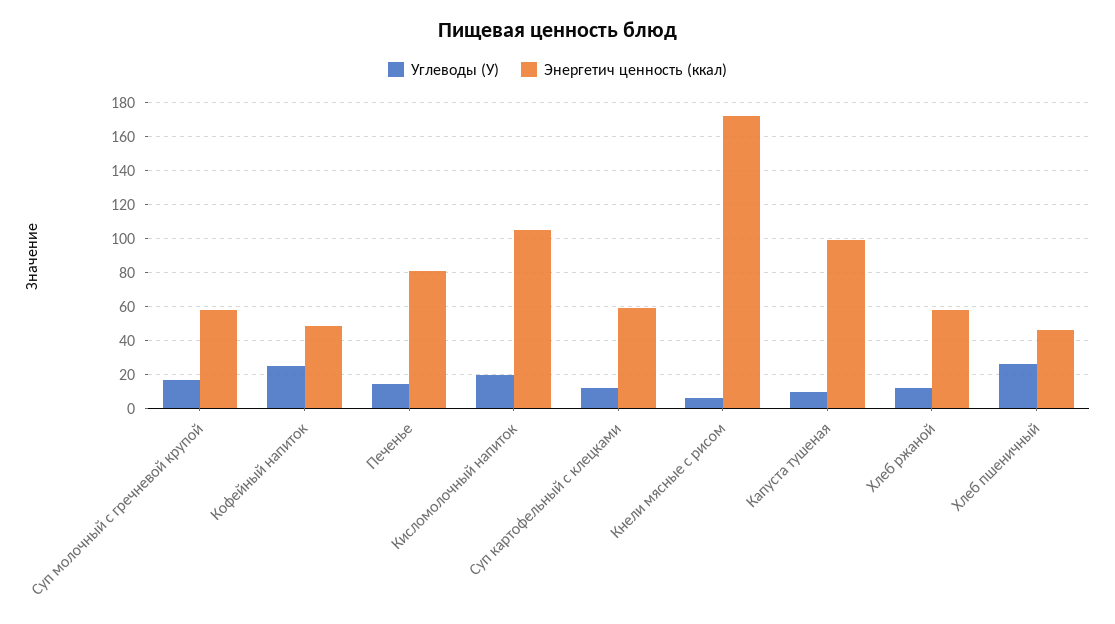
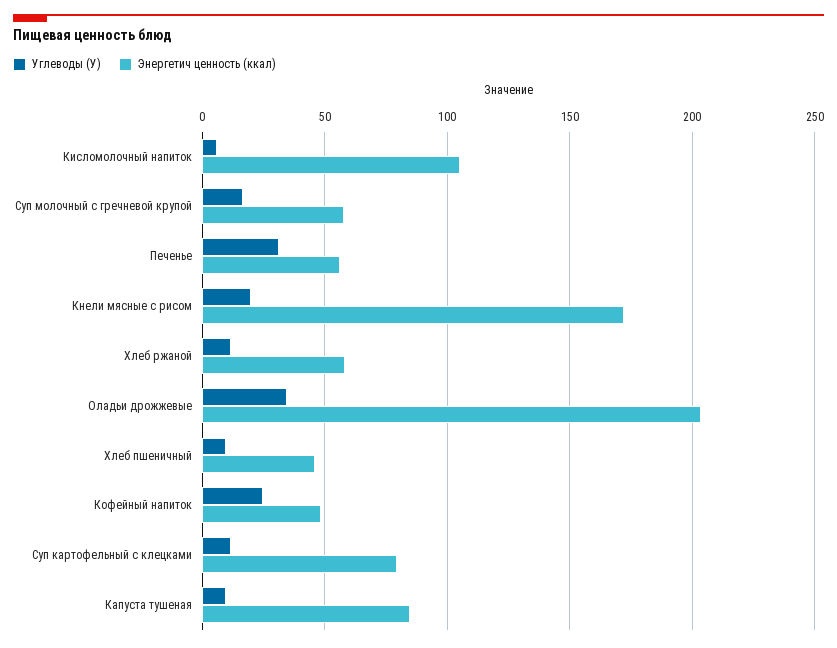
Углеводы (У), Печенье: 15 -> 30
Энергетич ценность (ккал), Печенье: 80 -> 55
Углеводы (У), Кисломолочный напиток: 20 -> 5
Энергетич ценность (ккал), Суп картофельный с клецками: 60 -> 80
Углеводы (У), Кнели мясные с рисом: 5 -> 20
Энергетич ценность (ккал), Капуста тушеная: 100 -> 85
Углеводы (У), Хлеб пшеничный: 25 -> 10
Углеводы (У), Оладьи дрожжевые: none -> 35
Энергетич ценность (ккал), Оладьи дрожжевые: none -> 205

